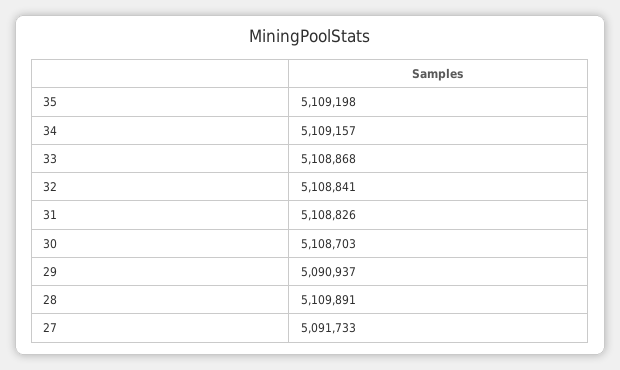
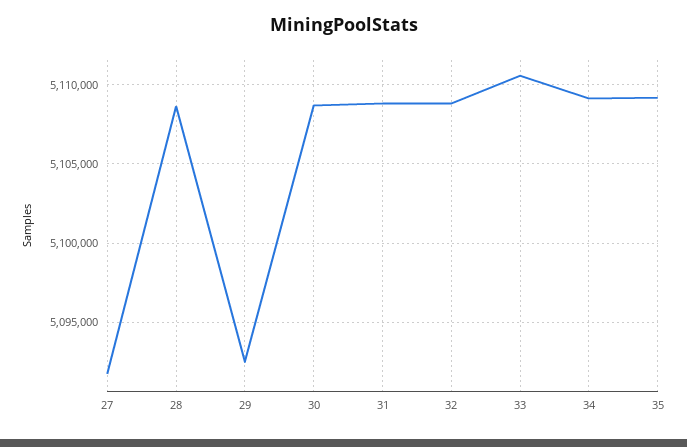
33: 5108868 -> 5110500
29: 5090937 -> 5092500
28: 5109891 -> 5108500

